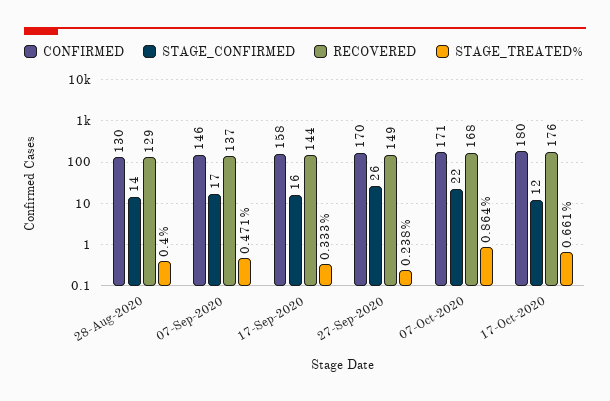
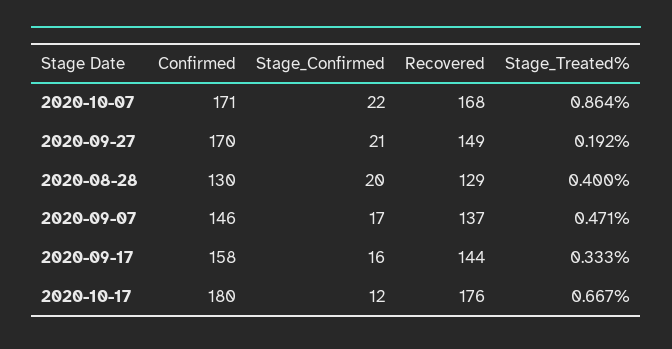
STAGE_CONFIRMED, 28-Aug-2020: 14 -> 20
STAGE_CONFIRMED, 27-Sep-2020: 26 -> 21
STAGE_TREATED%, 27-Sep-2020: 0.238 -> 0.192
STAGE_TREATED%, 17-Oct-2020: 0.661 -> 0.667

